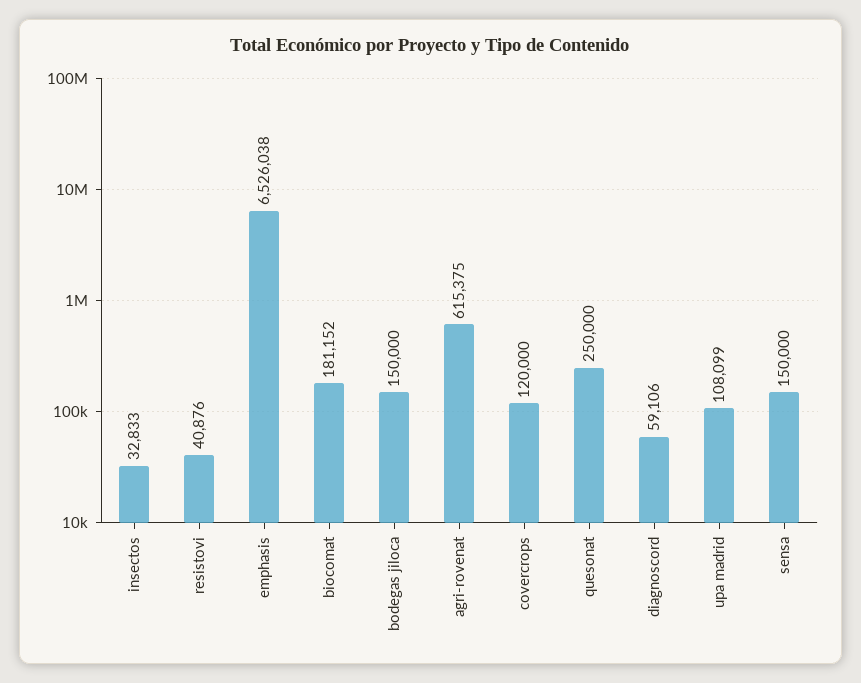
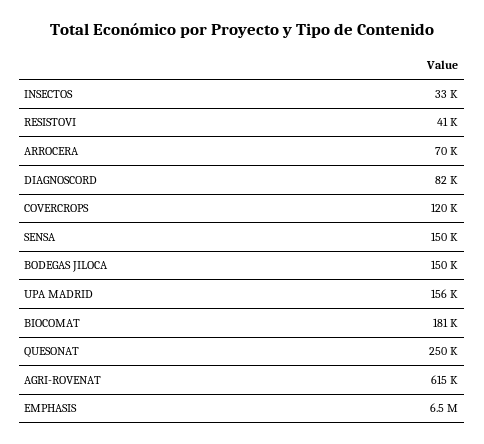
diagnoscord: 59106 -> 82000
upa madrid: 108099 -> 156000
ARROCERA: none -> 70000

